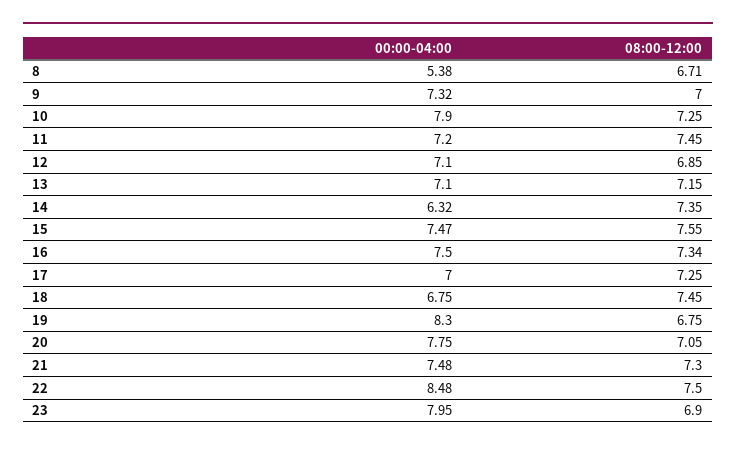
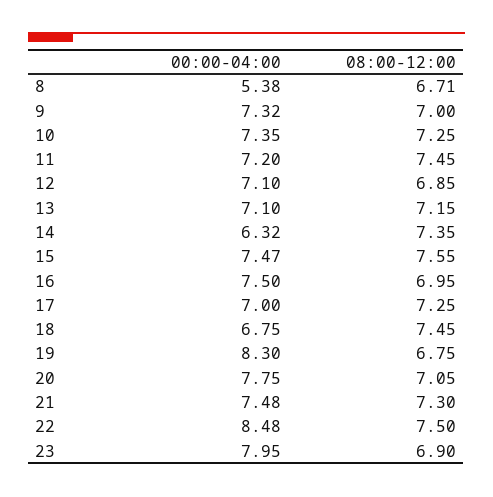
00:00-04:00, 10: 7.9 -> 7.35
08:00-12:00, 16: 7.34 -> 6.95

